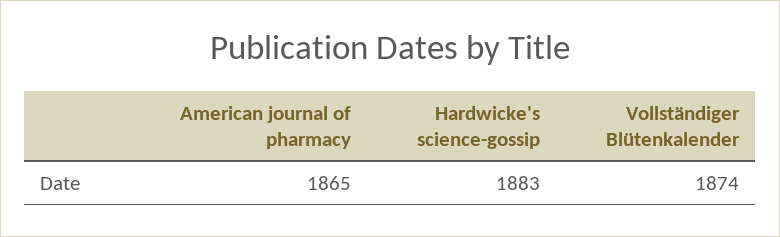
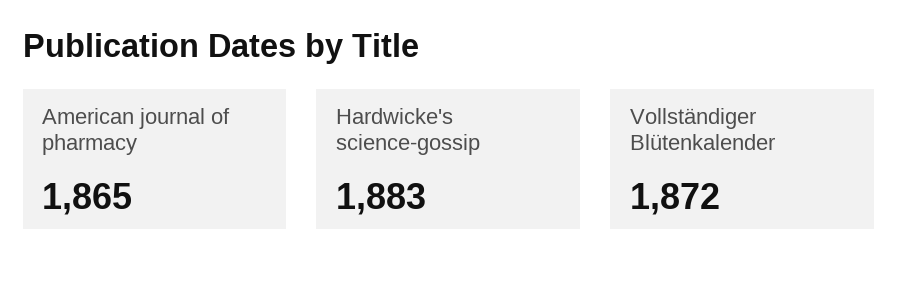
Vollständiger Blütenkalender: 1874 -> 1872

